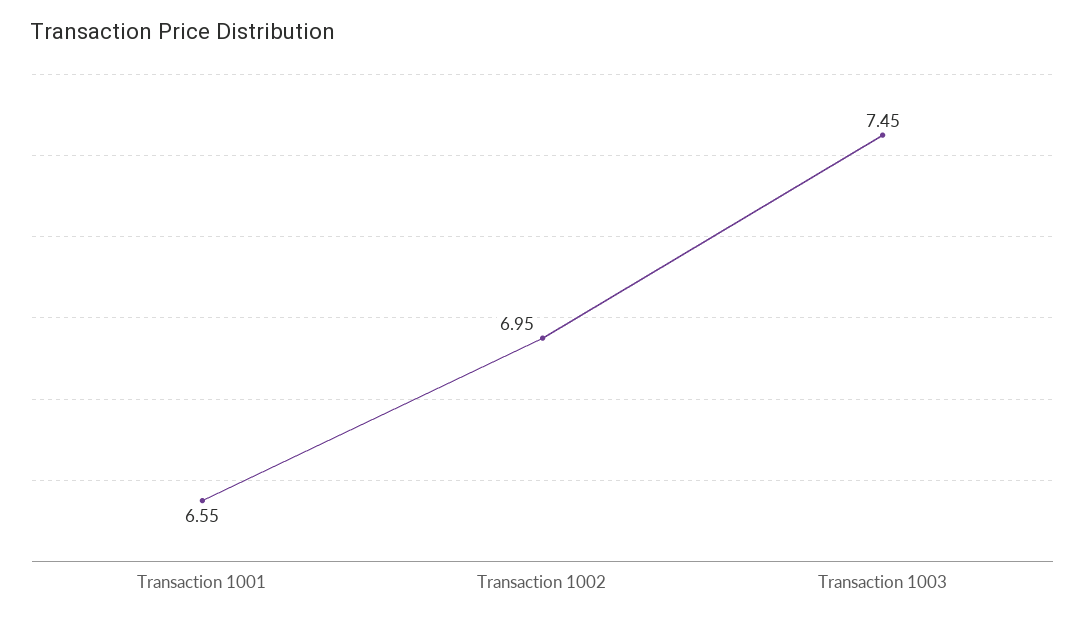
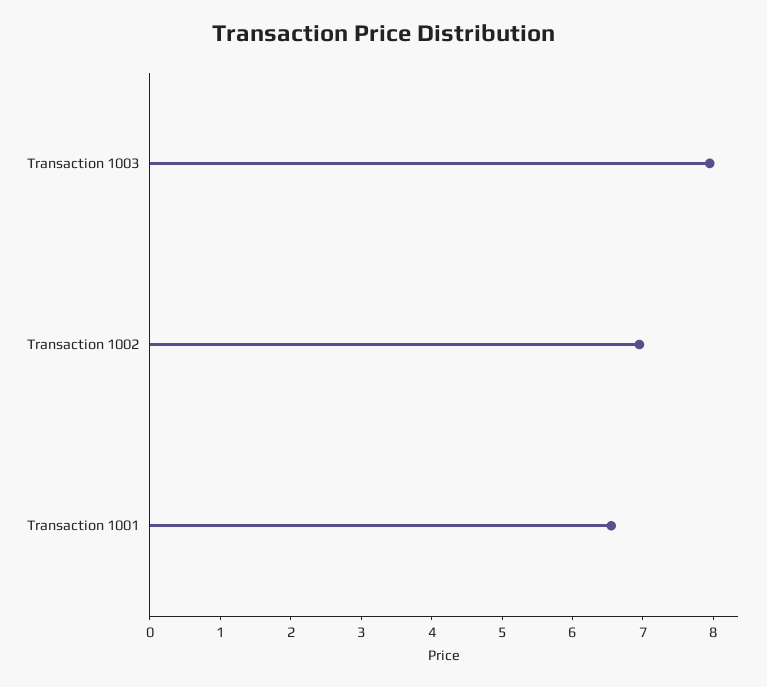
Transaction 1003: 7.45 -> 8

